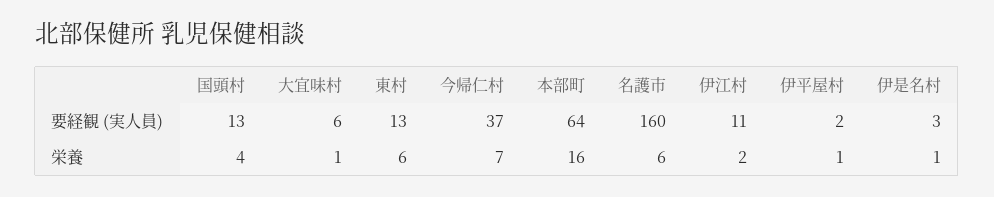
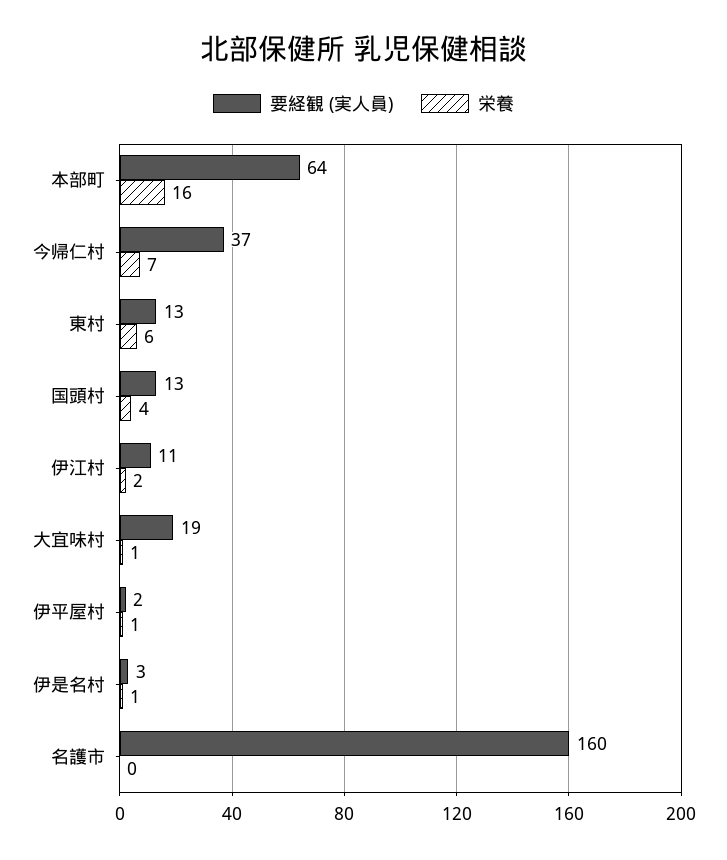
要経観 (実人員), 大宜味村: 6 -> 19
栄養, 名護市: 6 -> 0

